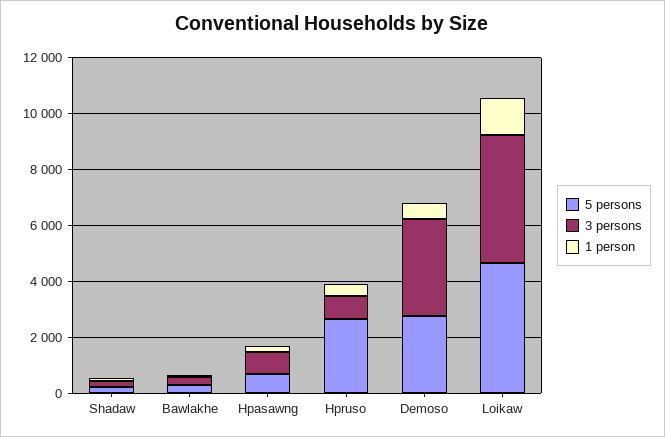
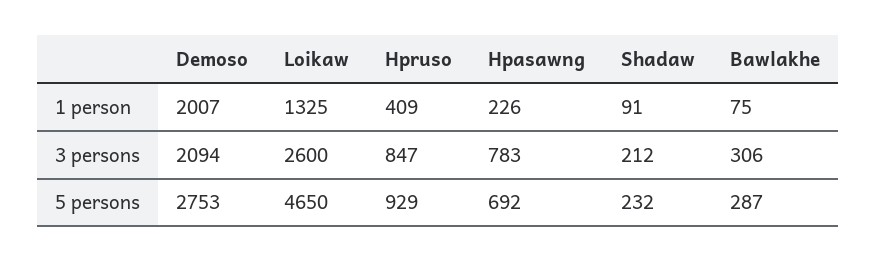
5 persons, Hpruso: 2500 -> 929
3 persons, Demoso: 3500 -> 2094
1 person, Demoso: 500 -> 2007
3 persons, Loikaw: 4500 -> 2600

